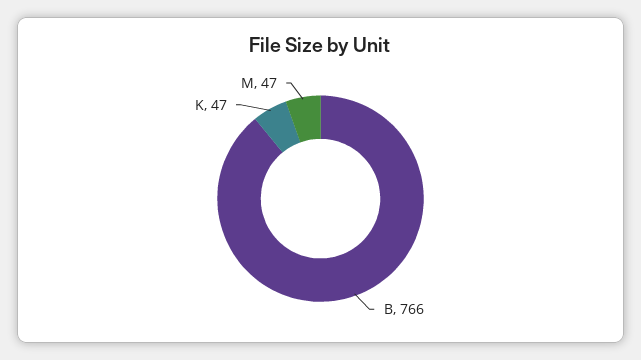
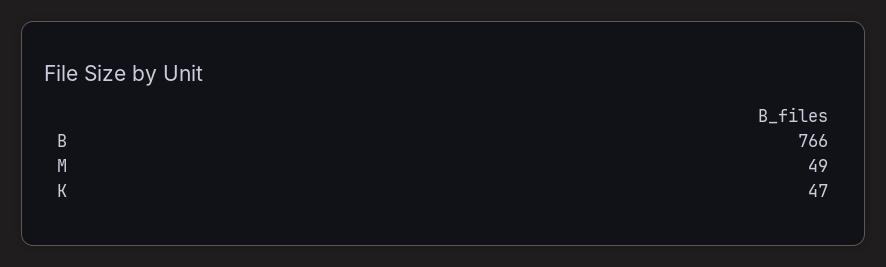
M: 47 -> 49

